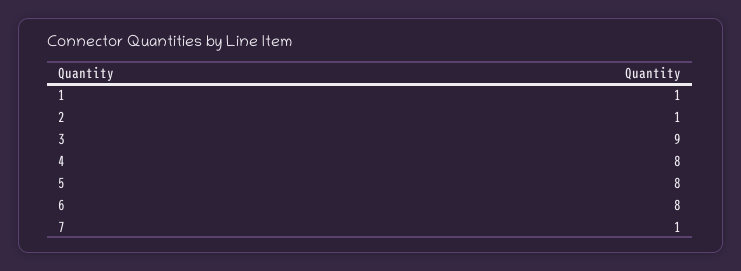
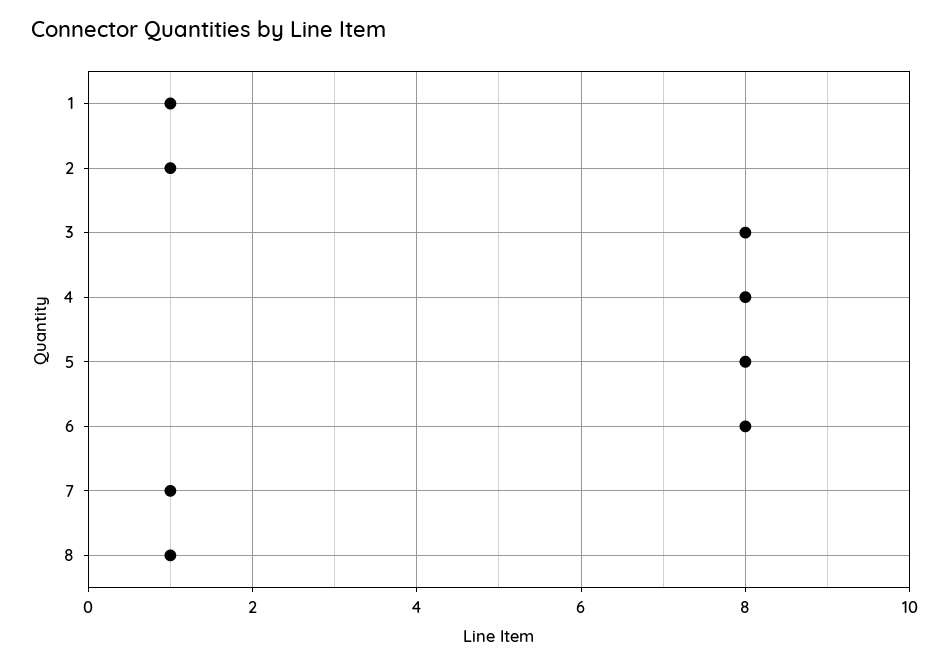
3: 9 -> 8
8: none -> 1

